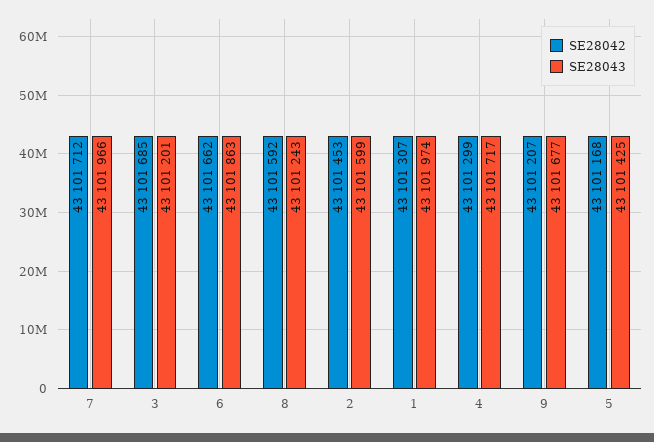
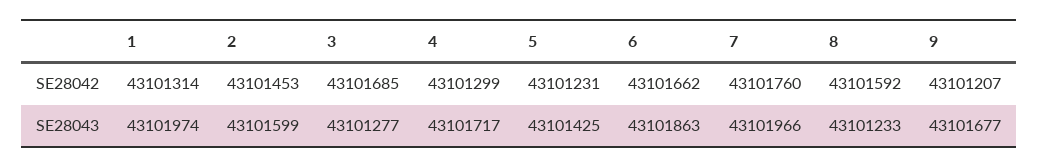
SE28042, 7: 43101712 -> 43101760
SE28043, 3: 43101201 -> 43101277
SE28043, 8: 43101243 -> 43101233
SE28042, 1: 43101307 -> 43101314
SE28042, 5: 43101168 -> 43101231

